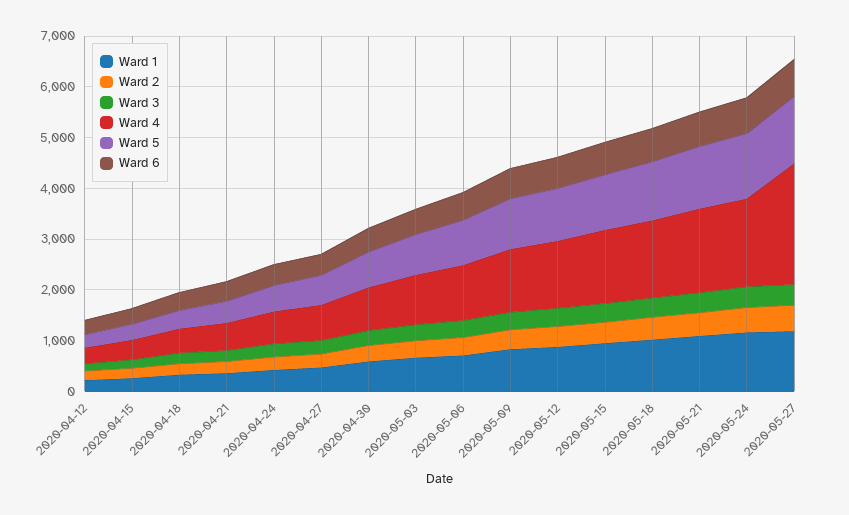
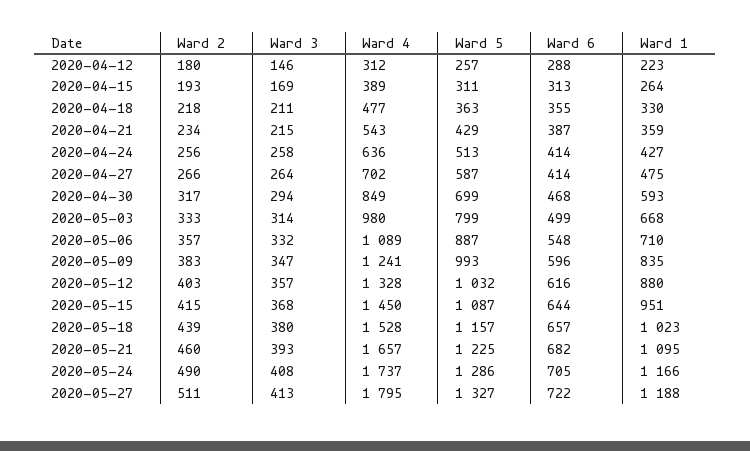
Ward 4, 2020-05-27: 2400 -> 1795

